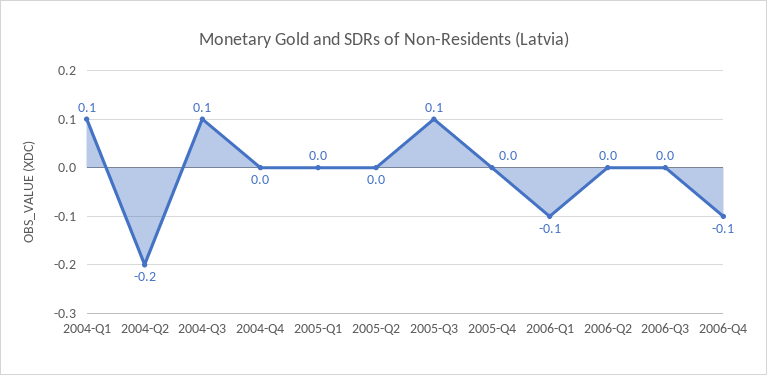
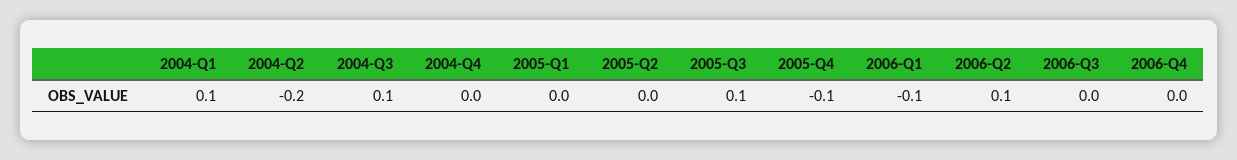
2005-Q4: 0 -> -0.1
2006-Q2: 0 -> 0.1
2006-Q4: -0.1 -> 0

